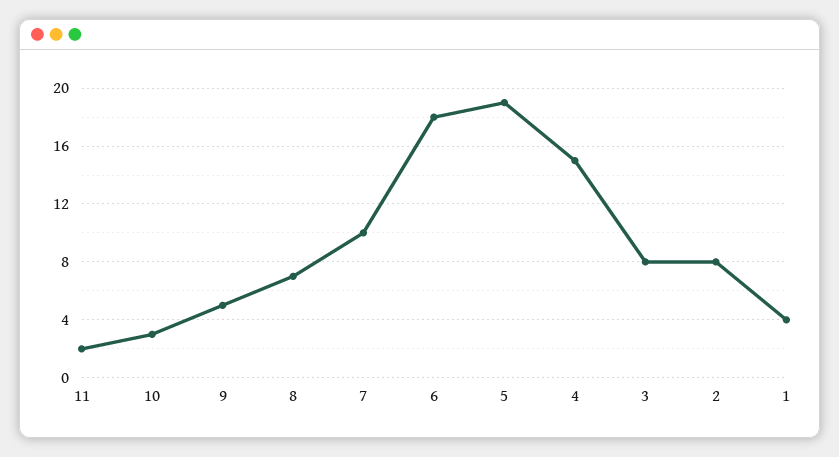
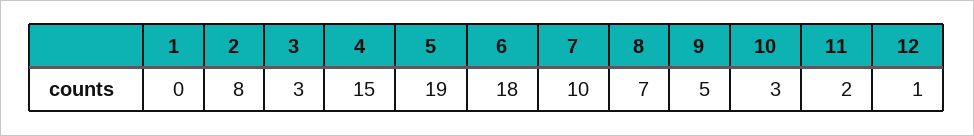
3: 8 -> 3
1: 4 -> 0
12: none -> 1

